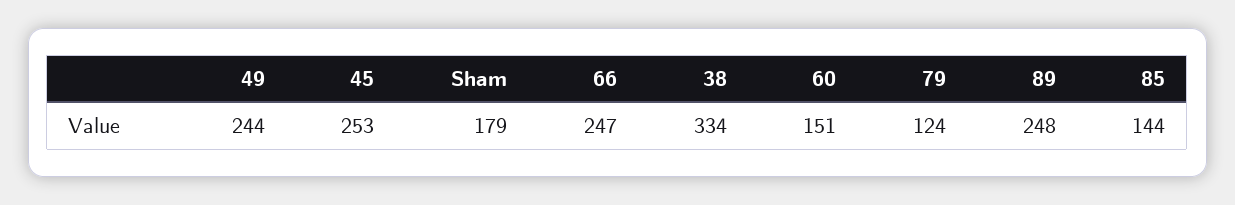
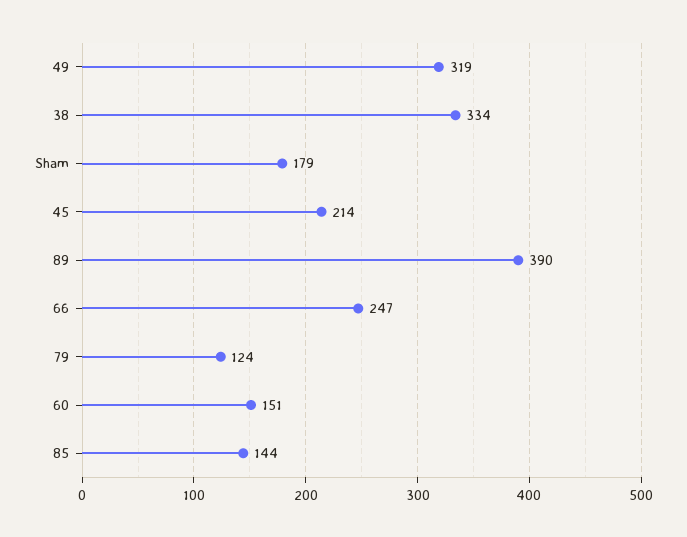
49: 244 -> 319
45: 253 -> 214
89: 248 -> 390

